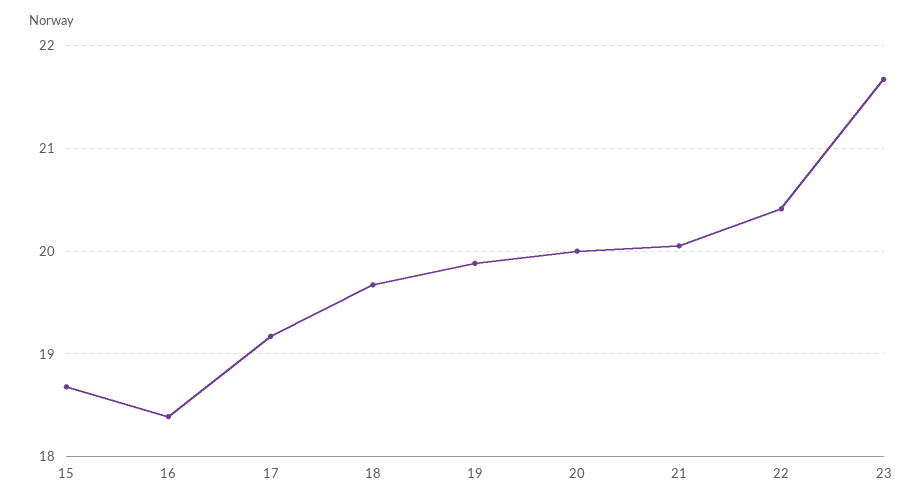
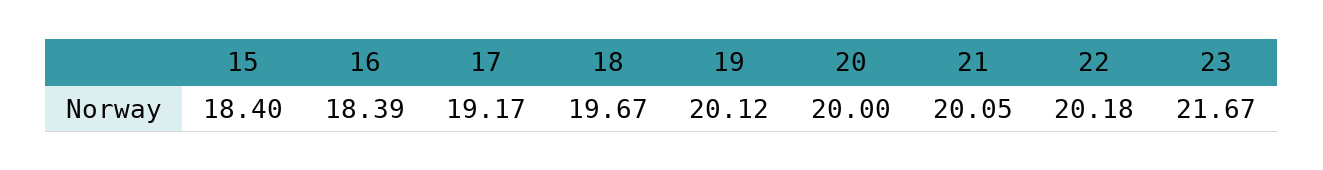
15: 18.7 -> 18.4
19: 19.9 -> 20.12
22: 20.4 -> 20.18

